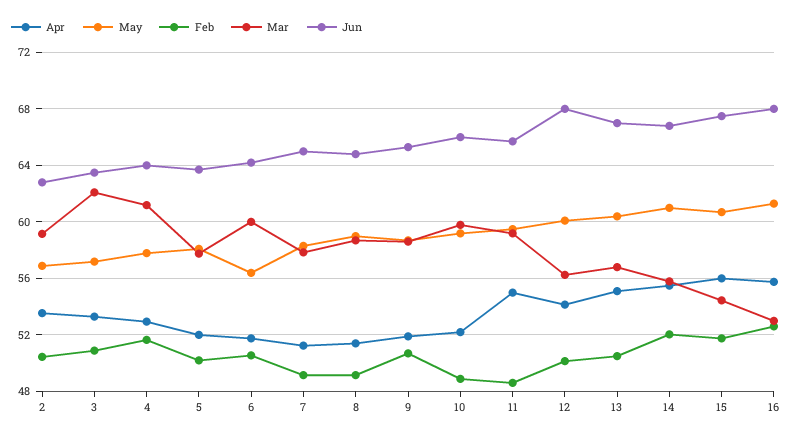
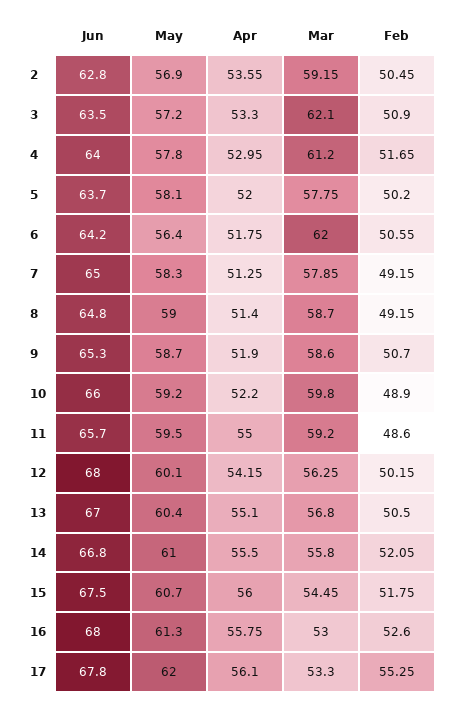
Mar, 6: 60 -> 62
Jun, 17: none -> 67.8
May, 17: none -> 62
Apr, 17: none -> 56.1
Mar, 17: none -> 53.3
Feb, 17: none -> 55.25

